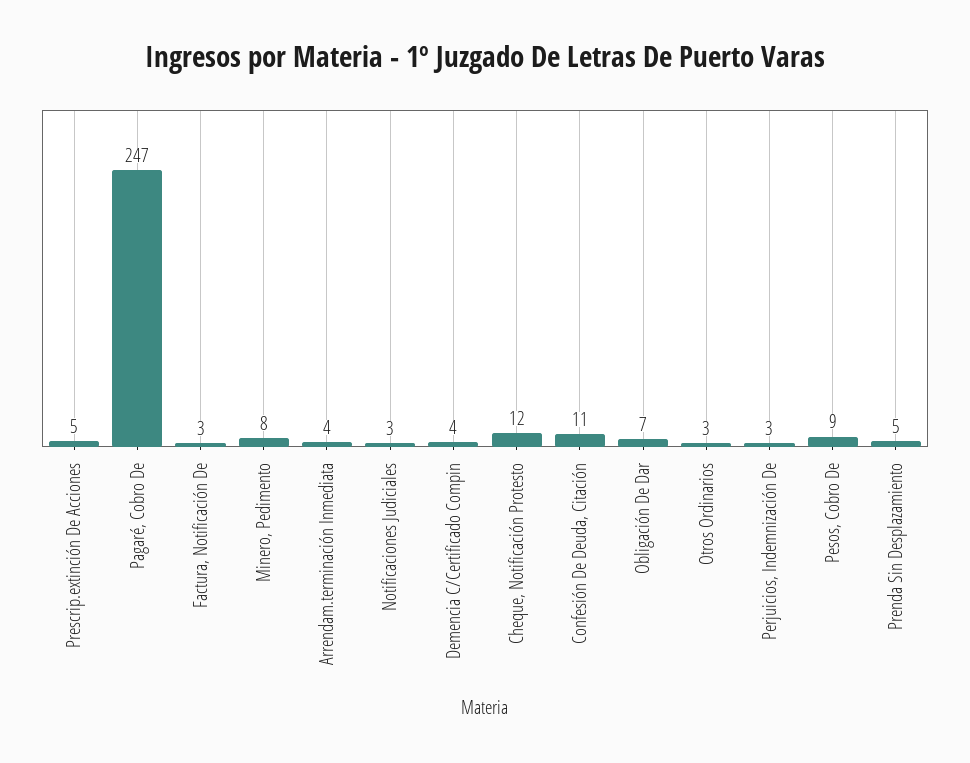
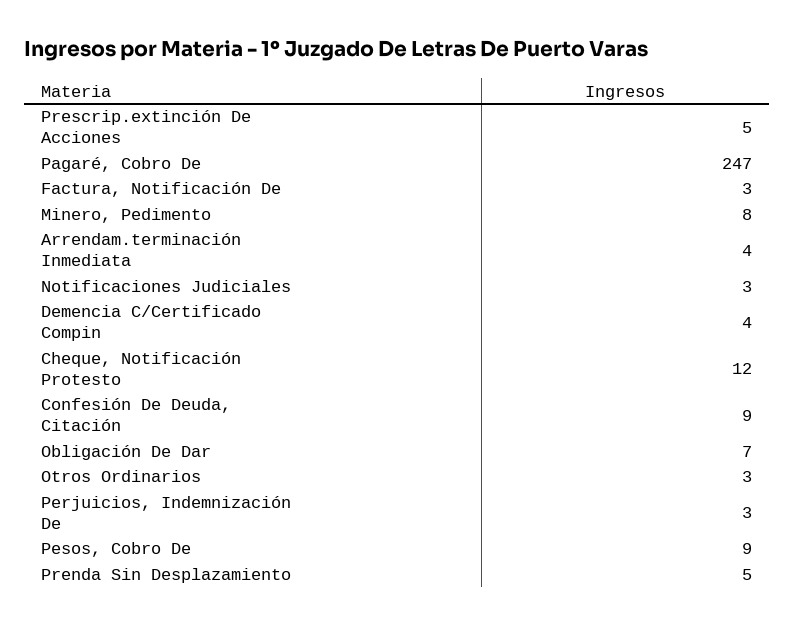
Confesión De Deuda, Citación: 11 -> 9

